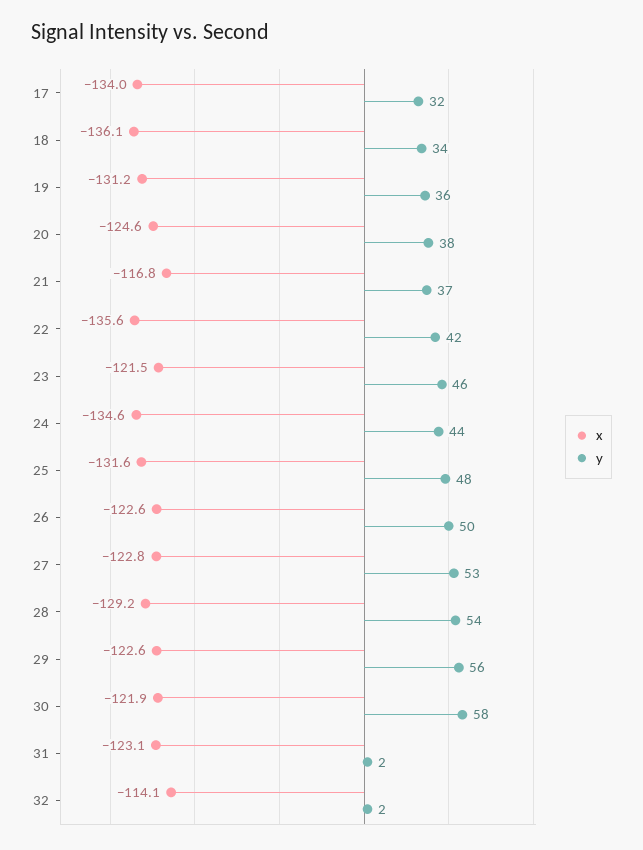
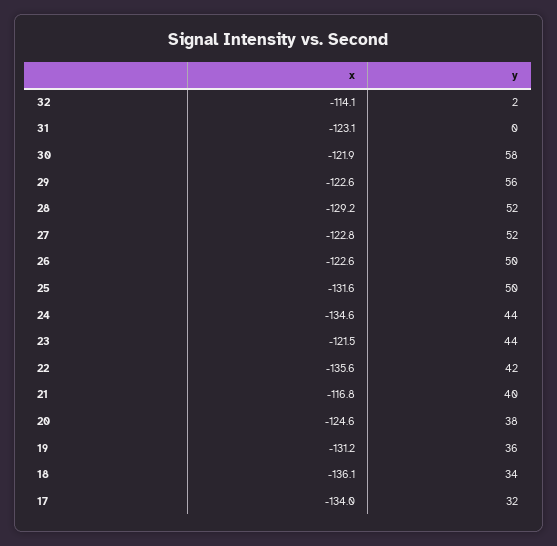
y, 21: 37 -> 40
y, 23: 46 -> 44
y, 25: 48 -> 50
y, 27: 53 -> 52
y, 28: 54 -> 52
y, 31: 2 -> 0

